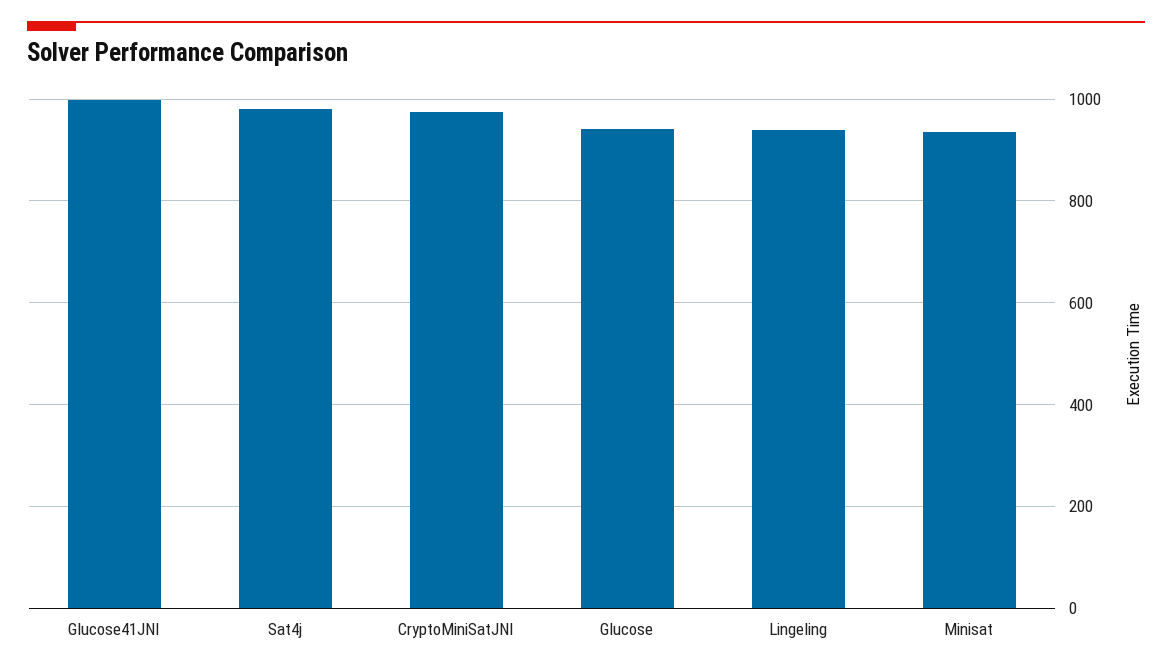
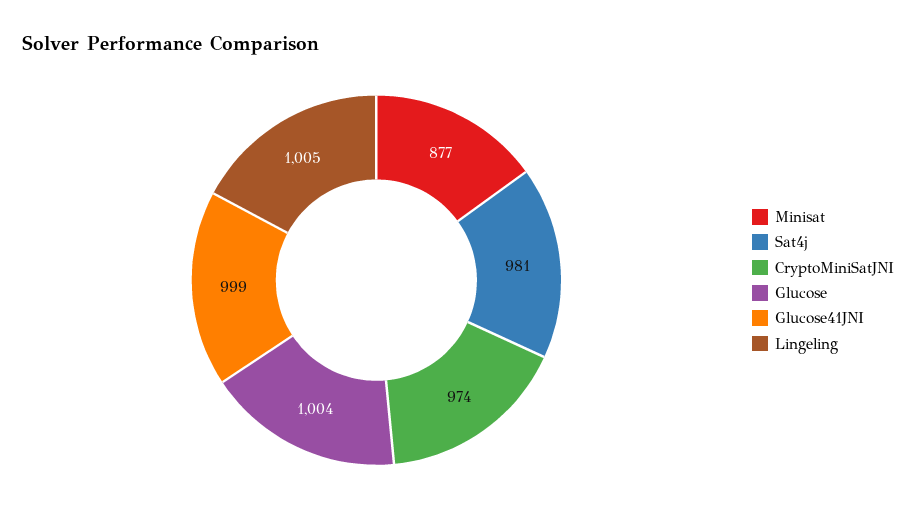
Glucose: 940 -> 1004
Lingeling: 940 -> 1005
Minisat: 940 -> 877

